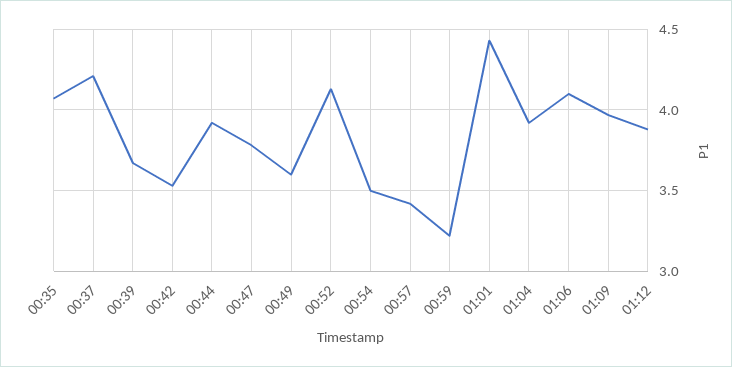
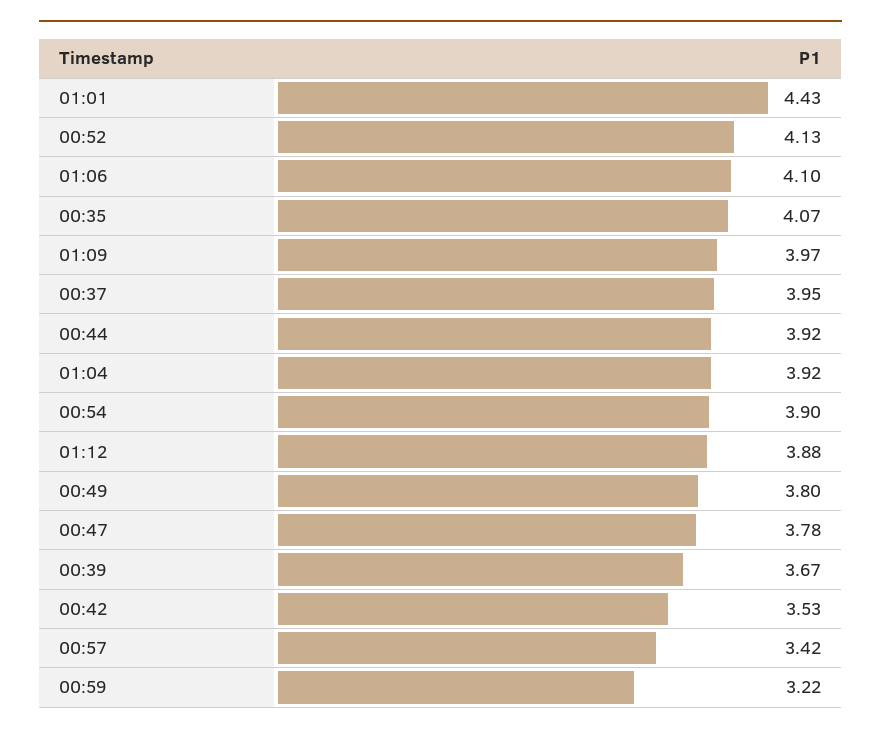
00:37: 4.2 -> 3.95
00:49: 3.6 -> 3.8
00:54: 3.5 -> 3.9

